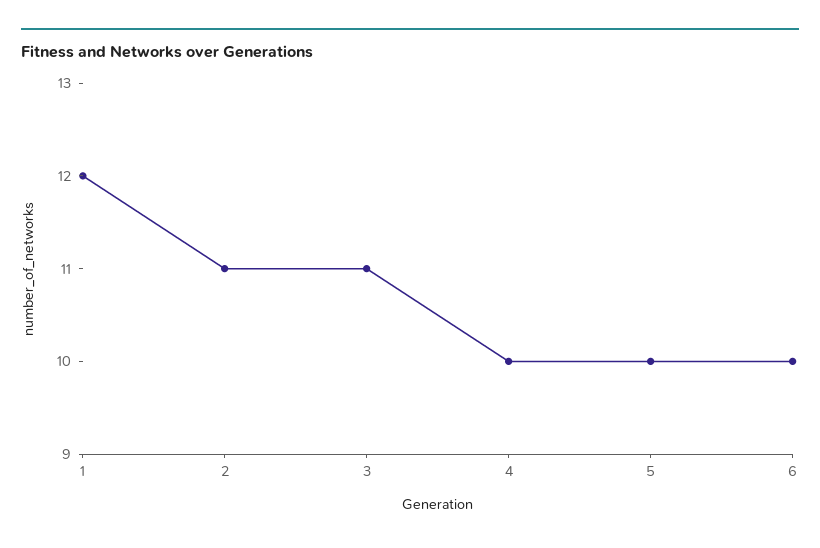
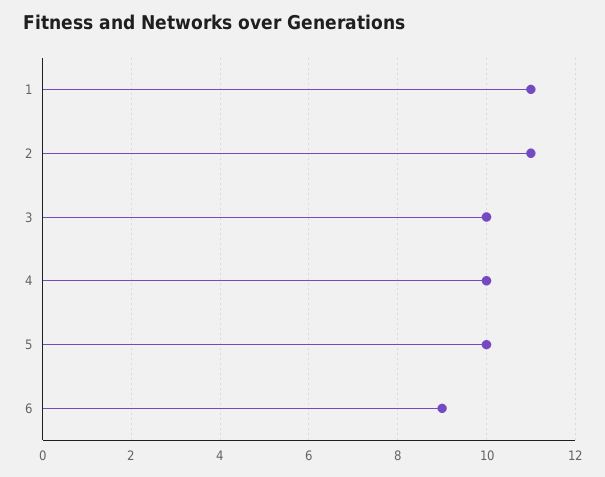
1: 12 -> 11
3: 11 -> 10
6: 10 -> 9

